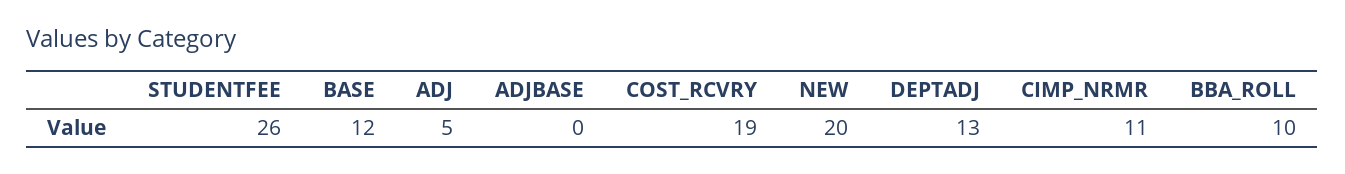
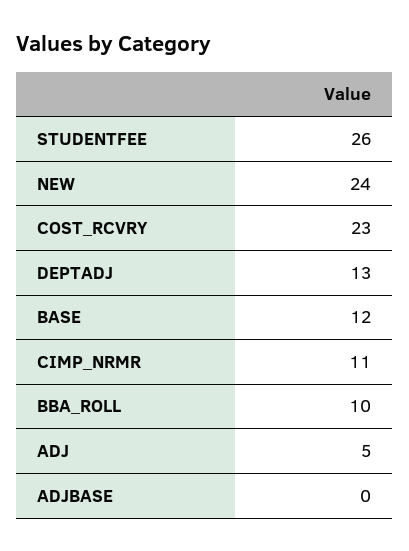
COST_RCVRY: 19 -> 23
NEW: 20 -> 24

